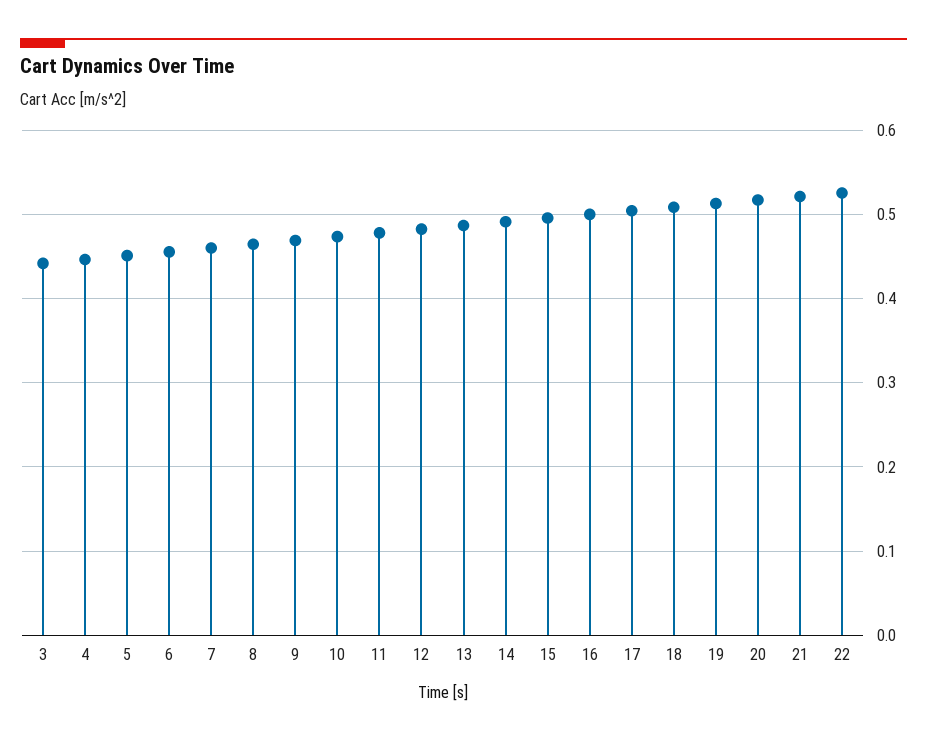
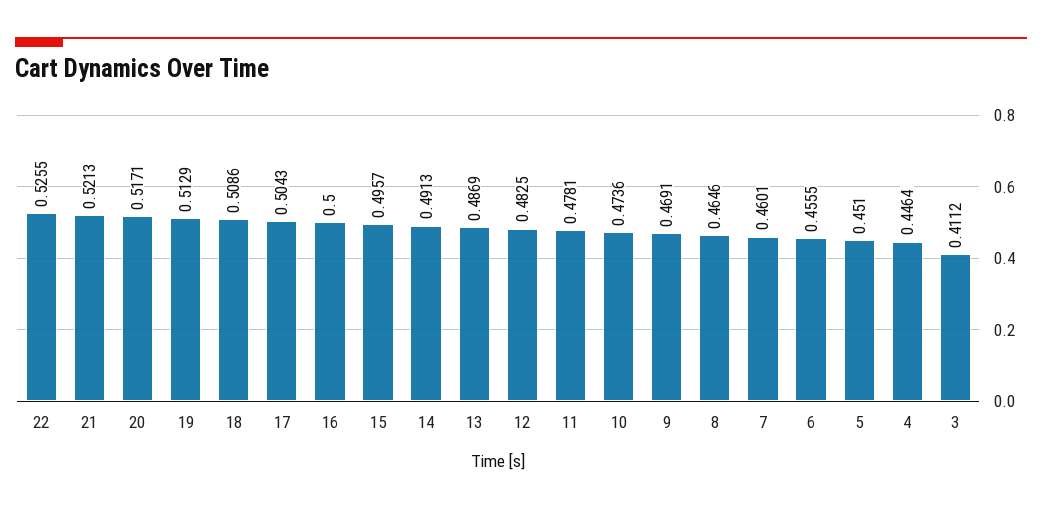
3: 0.44 -> 0.4112

